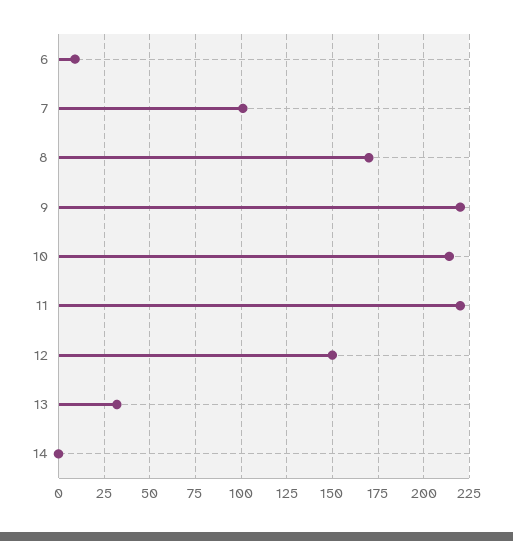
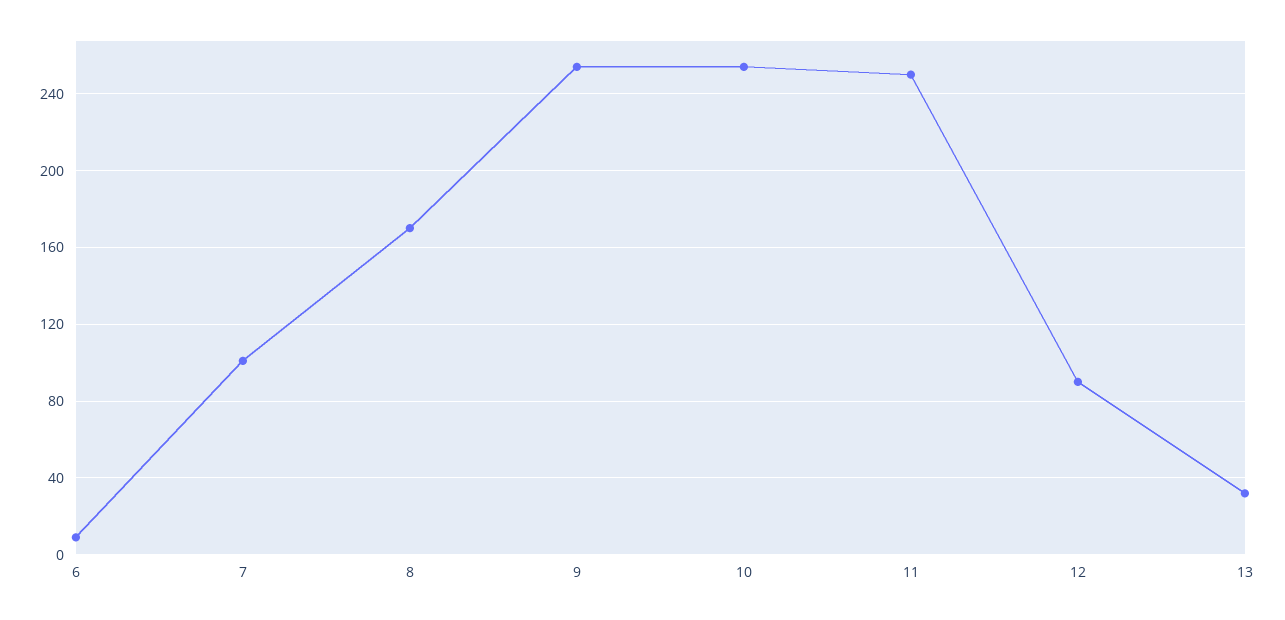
9: 220 -> 255
10: 215 -> 255
11: 220 -> 250
12: 150 -> 90
14: 0 -> none

